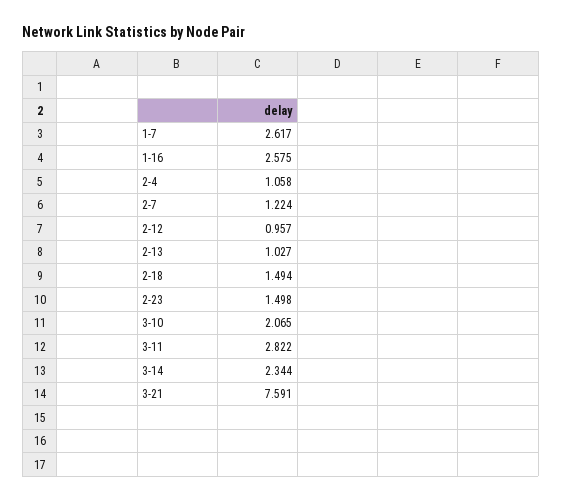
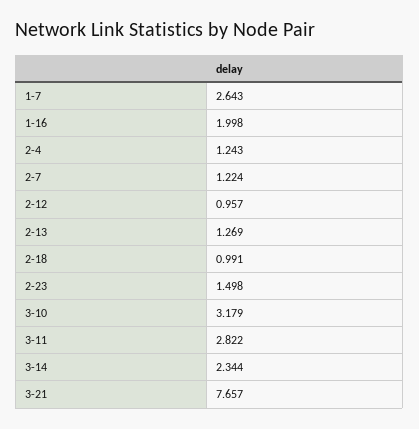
1-7: 2.617 -> 2.643
1-16: 2.575 -> 1.998
2-4: 1.058 -> 1.243
2-13: 1.027 -> 1.269
2-18: 1.494 -> 0.991
3-10: 2.065 -> 3.179
3-21: 7.591 -> 7.657

